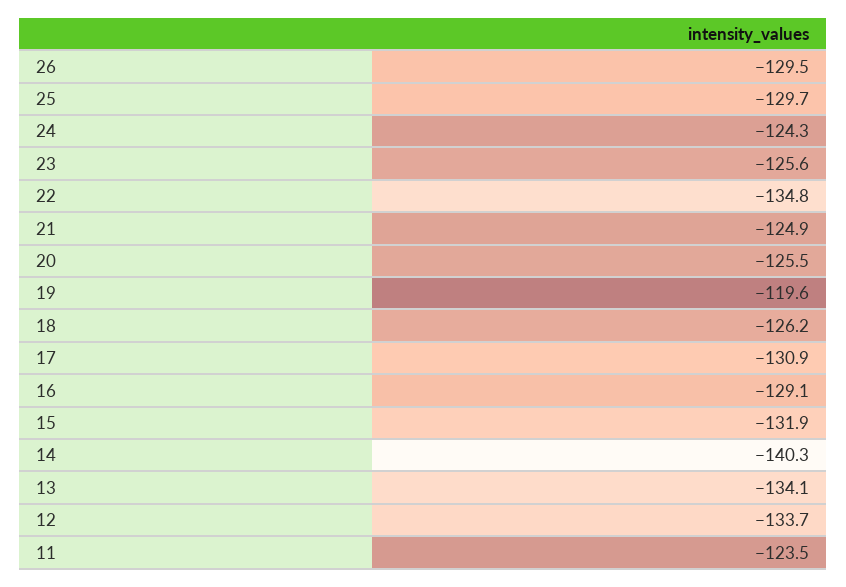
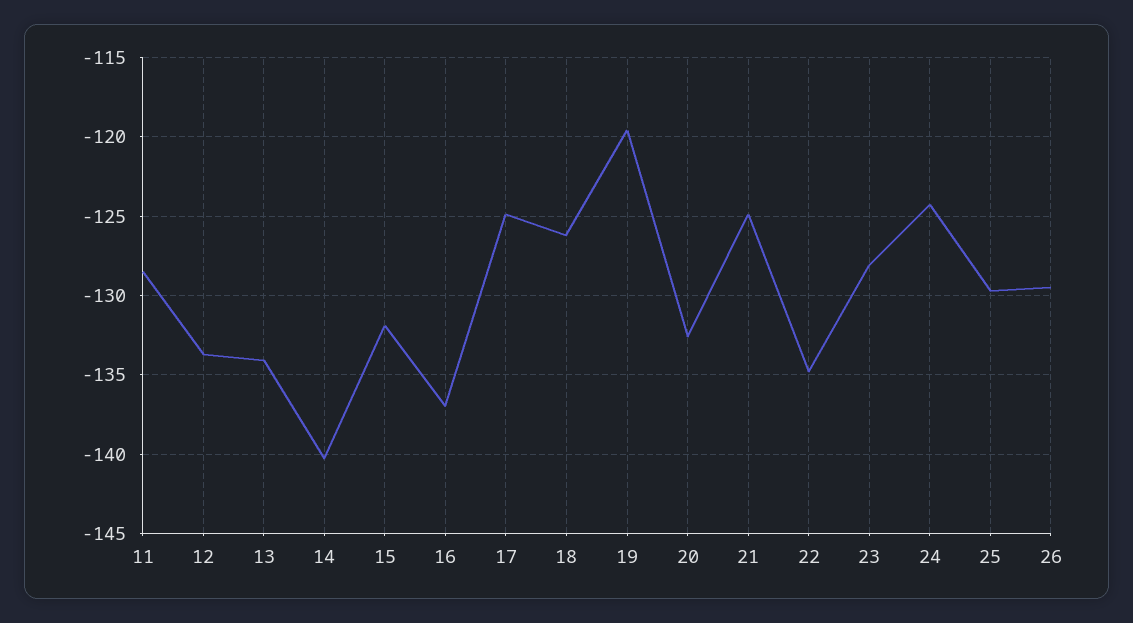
23: -125.6 -> -128
20: -125.5 -> -132.5
17: -130.9 -> -125
16: -129.1 -> -137
11: -123.5 -> -128.5

